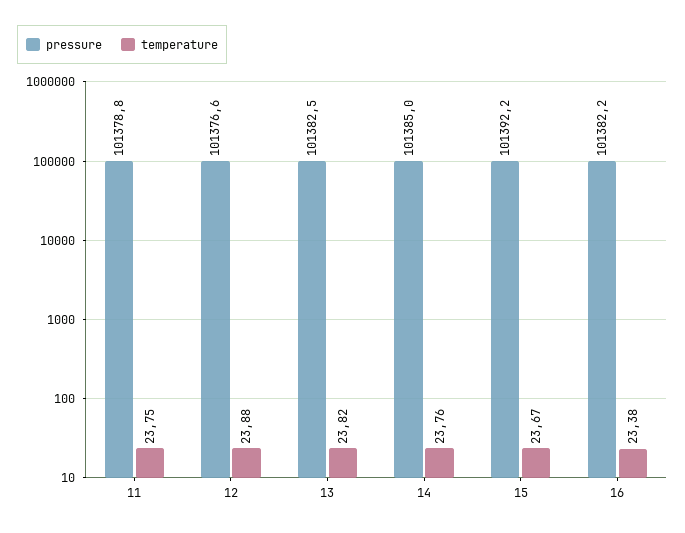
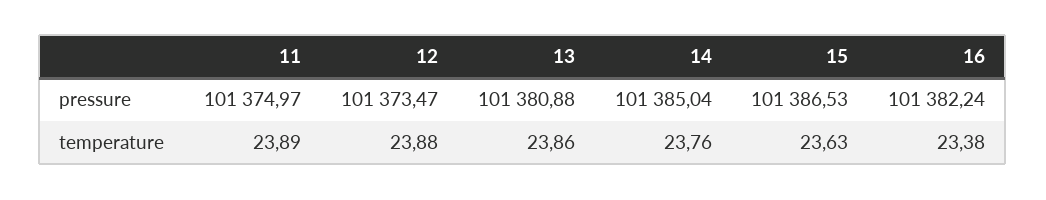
pressure, 11: 101378.8 -> 101374.97
temperature, 11: 23.75 -> 23.89
pressure, 12: 101376.6 -> 101373.47
pressure, 13: 101382.5 -> 101380.88
temperature, 13: 23.82 -> 23.86
pressure, 15: 101392.2 -> 101386.53
temperature, 15: 23.67 -> 23.63

